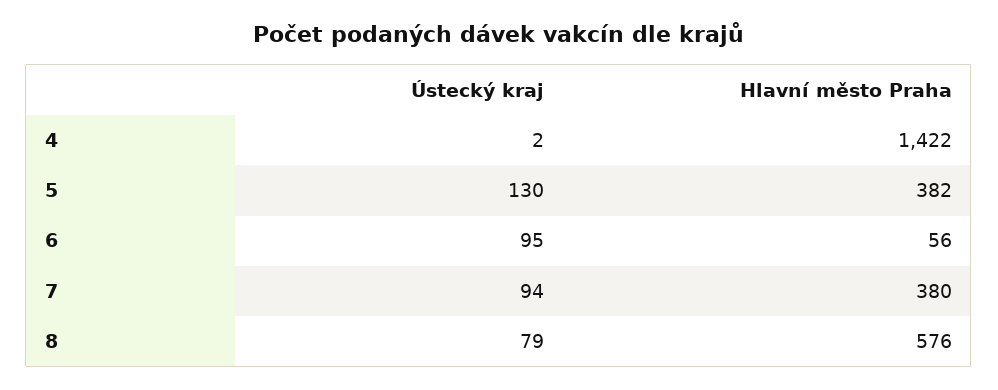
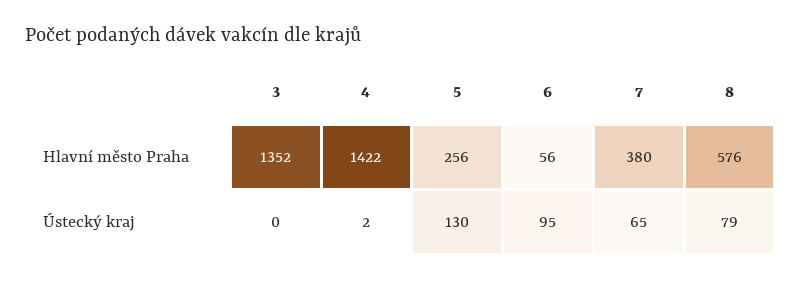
Hlavní město Praha, 5: 382 -> 256
Ústecký kraj, 7: 94 -> 65
Hlavní město Praha, 3: none -> 1352
Ústecký kraj, 3: none -> 0

